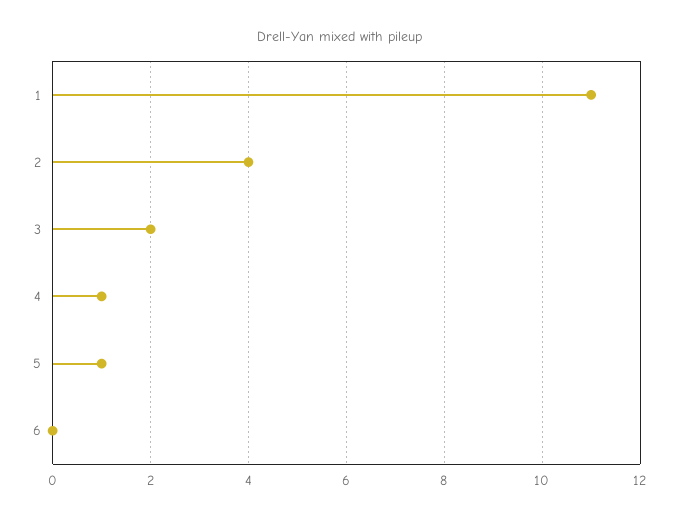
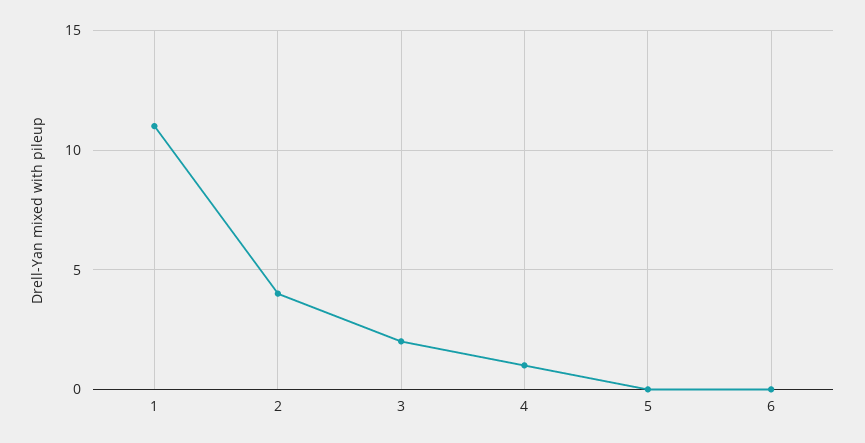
5: 1 -> 0

